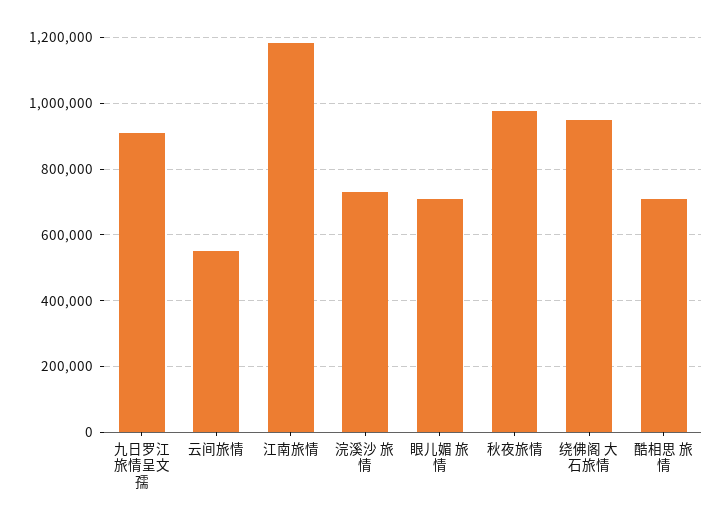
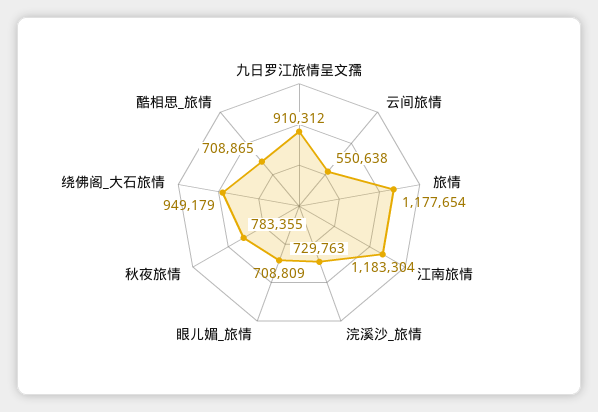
秋夜旅情: 980000 -> 783355
旅情: none -> 1177654

